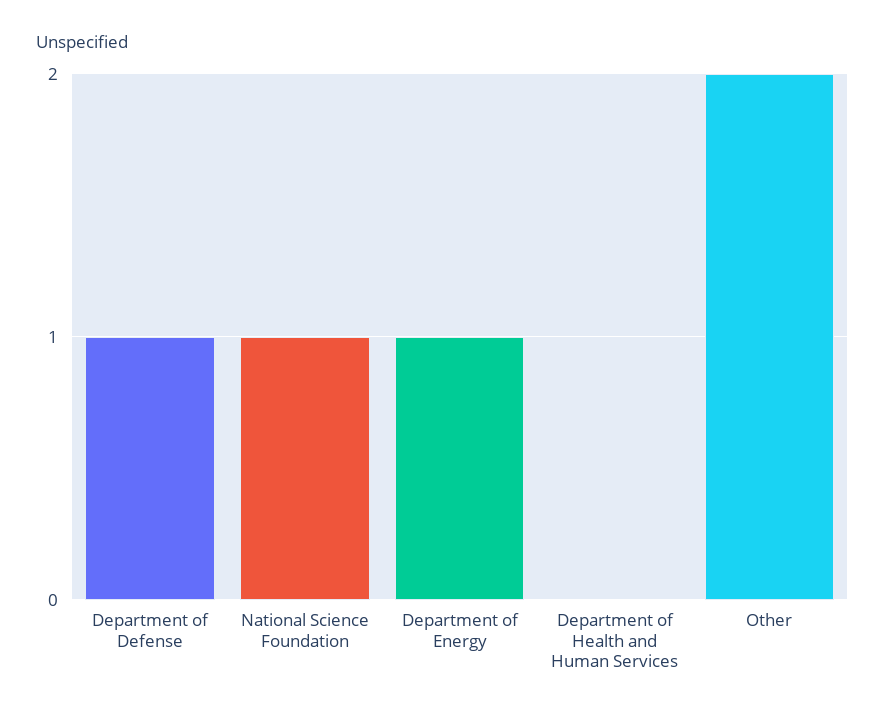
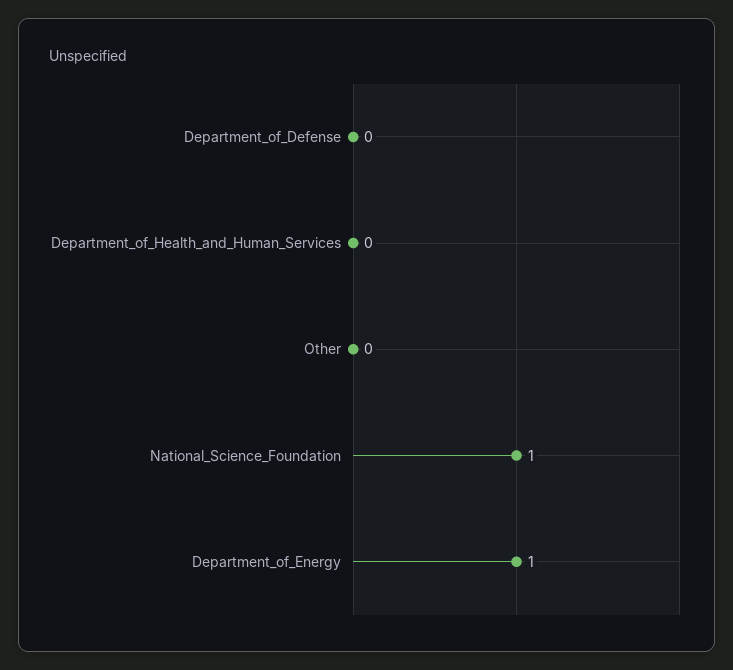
Department of Defense: 1 -> 0
Other: 2 -> 0

